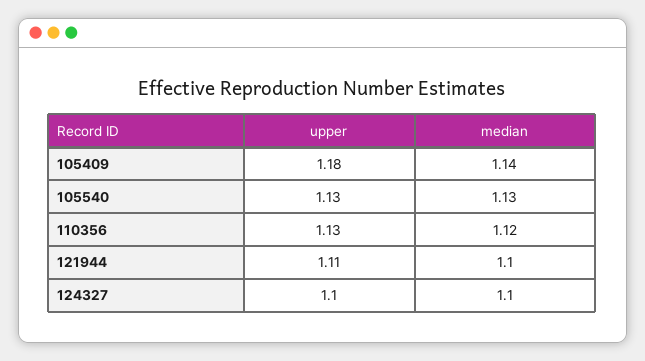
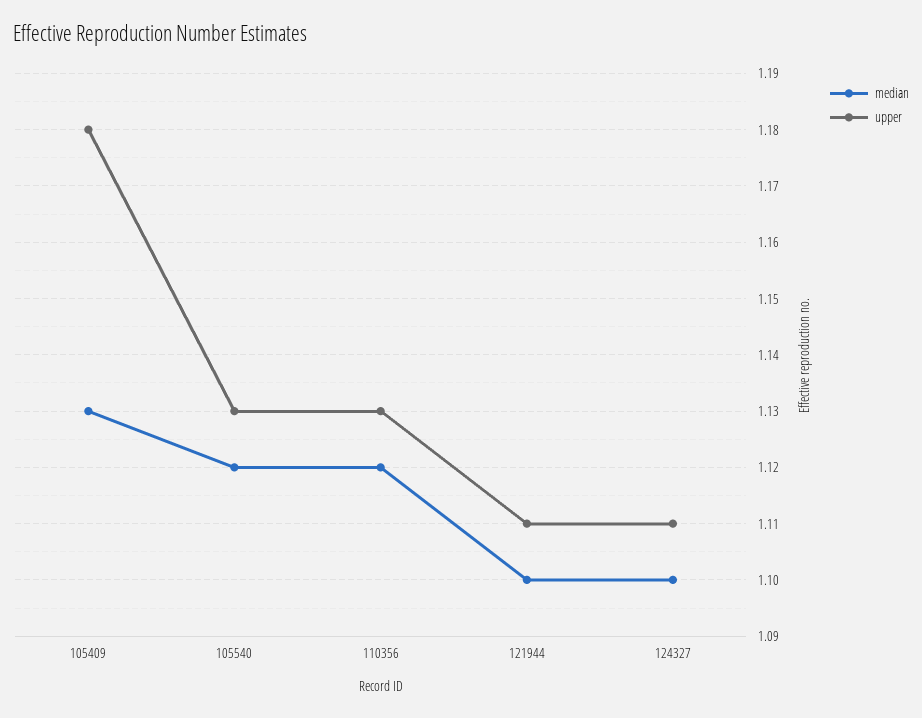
median, 105409: 1.14 -> 1.13
median, 105540: 1.13 -> 1.12
upper, 124327: 1.1 -> 1.11

